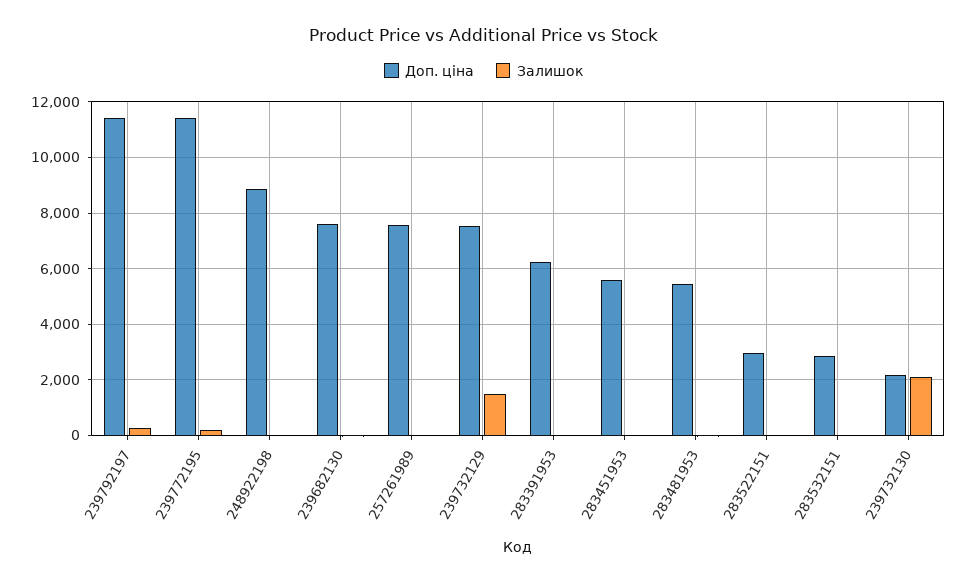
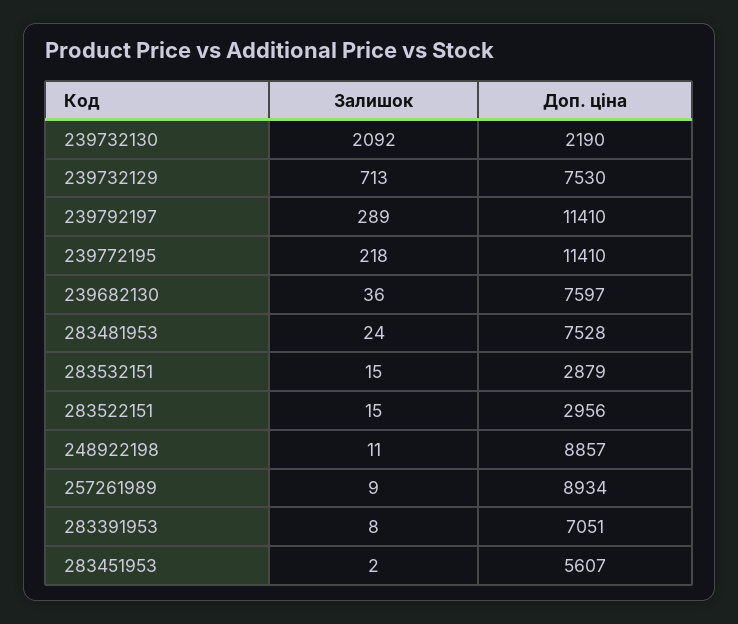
Доп. ціна, 257261989: 7500 -> 8934
Залишок, 239732129: 1500 -> 713
Доп. ціна, 283391953: 6250 -> 7051
Доп. ціна, 283481953: 5500 -> 7528

